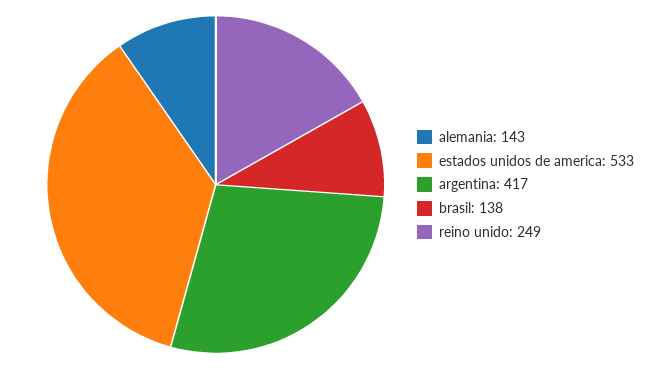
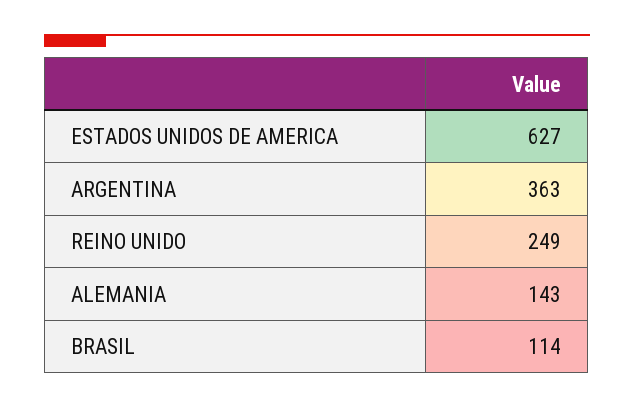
estados unidos de america: 533 -> 627
argentina: 417 -> 363
brasil: 138 -> 114

